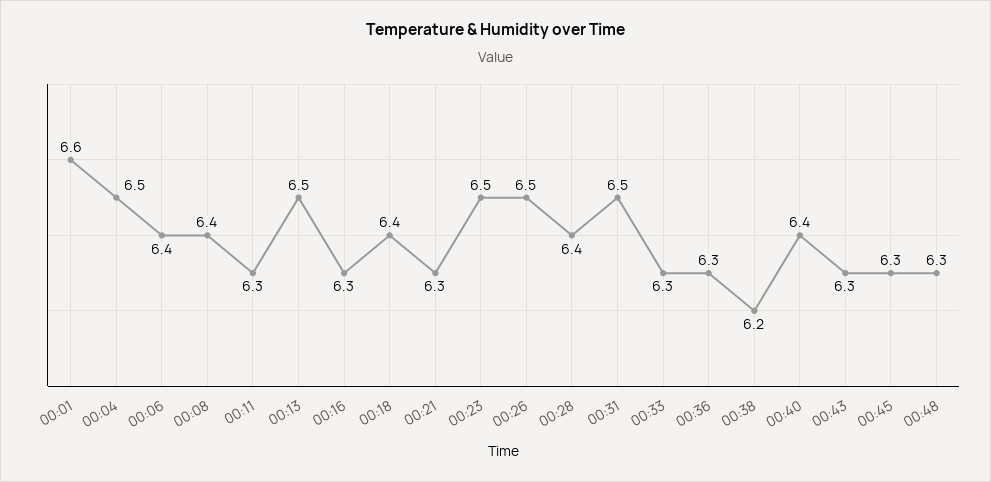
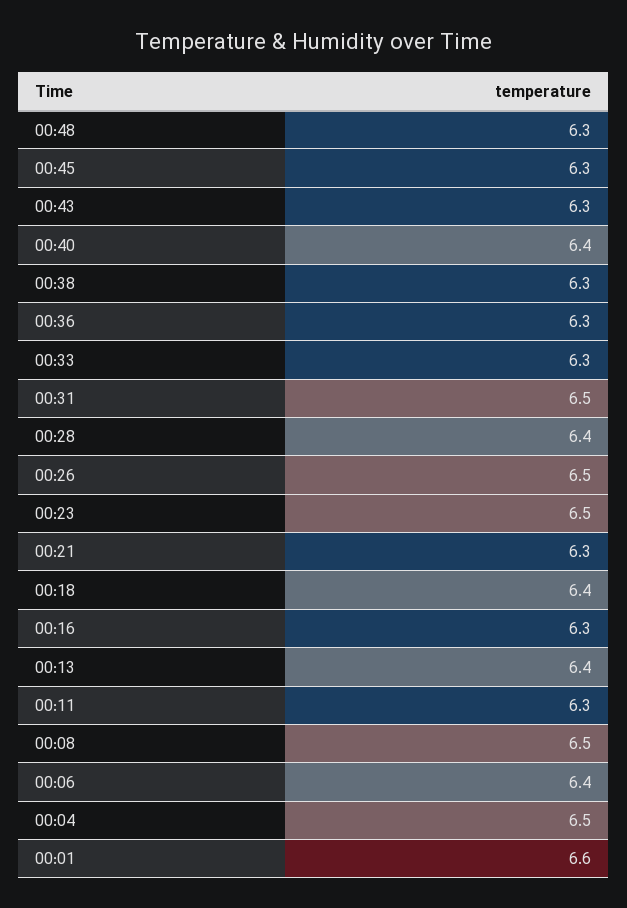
00:08: 6.4 -> 6.5
00:13: 6.5 -> 6.4
00:38: 6.2 -> 6.3

